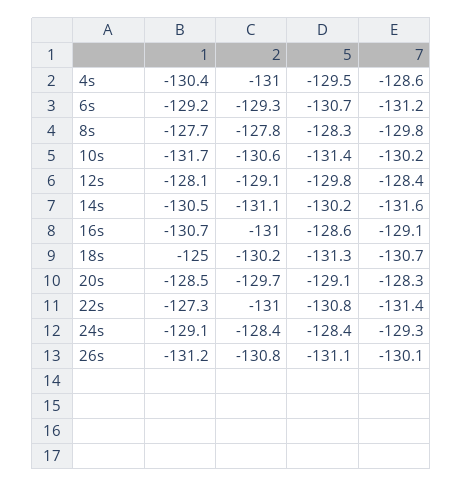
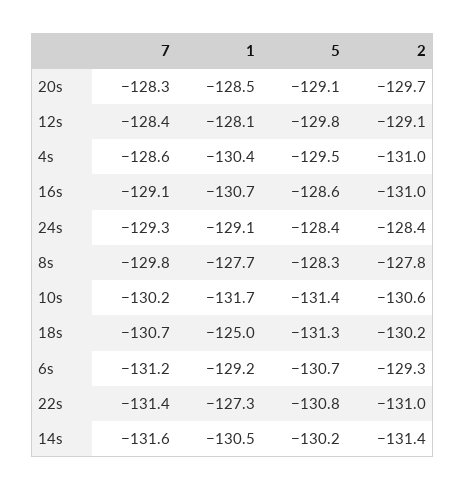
2, 14s: -131.1 -> -131.4
1, 26s: -131.2 -> none
2, 26s: -130.8 -> none
5, 26s: -131.1 -> none
7, 26s: -130.1 -> none

